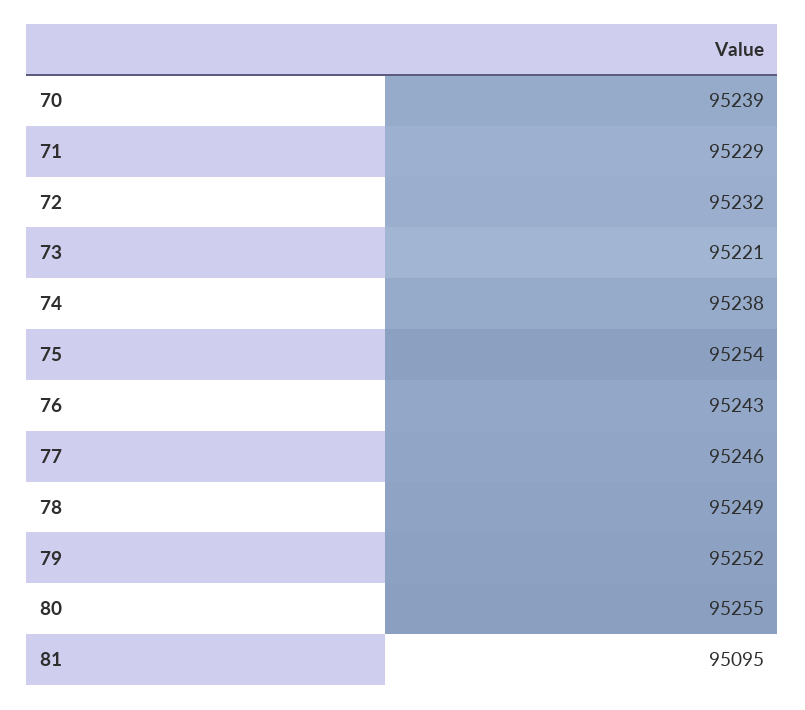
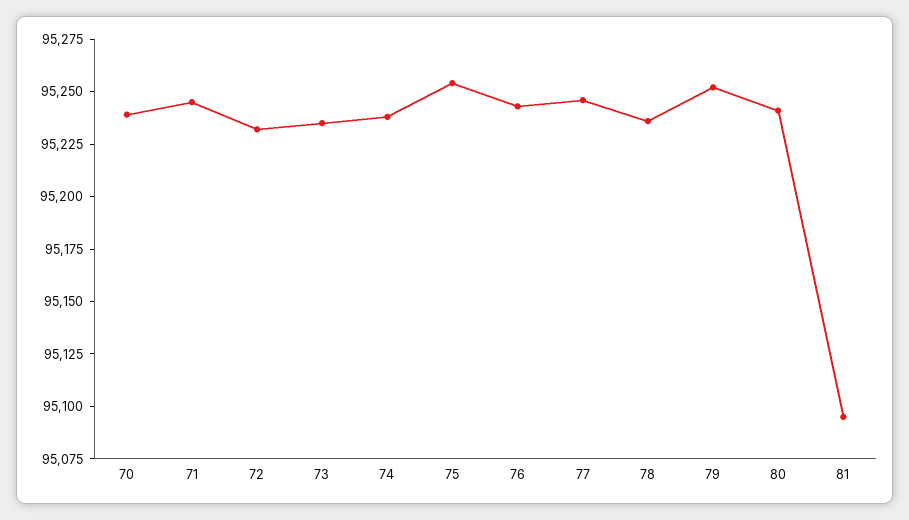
71: 95229 -> 95245
73: 95221 -> 95235
78: 95249 -> 95235
80: 95255 -> 95240

